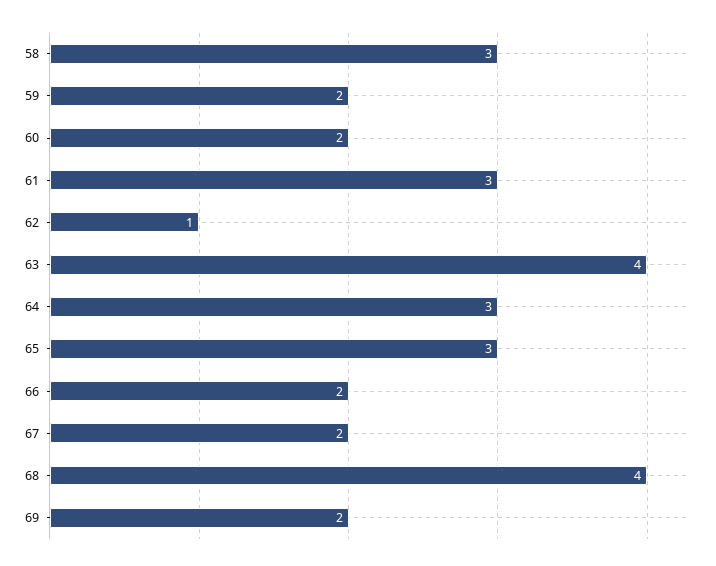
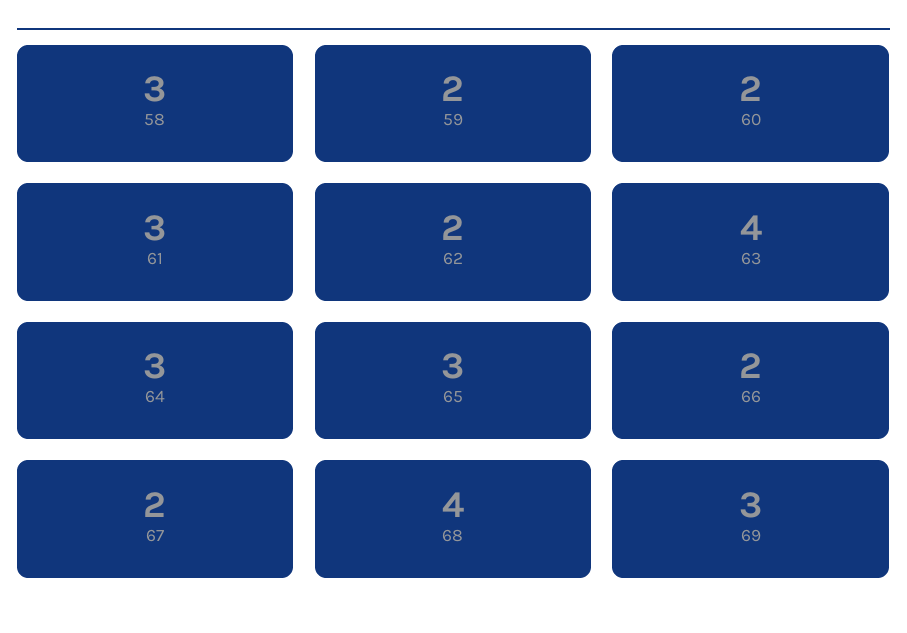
62: 1 -> 2
69: 2 -> 3

